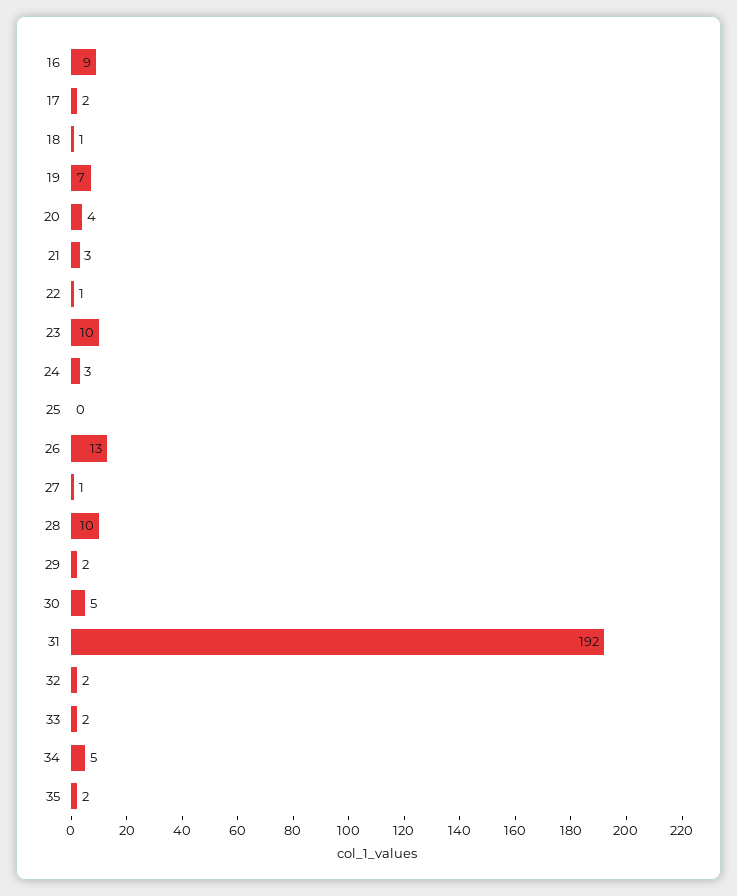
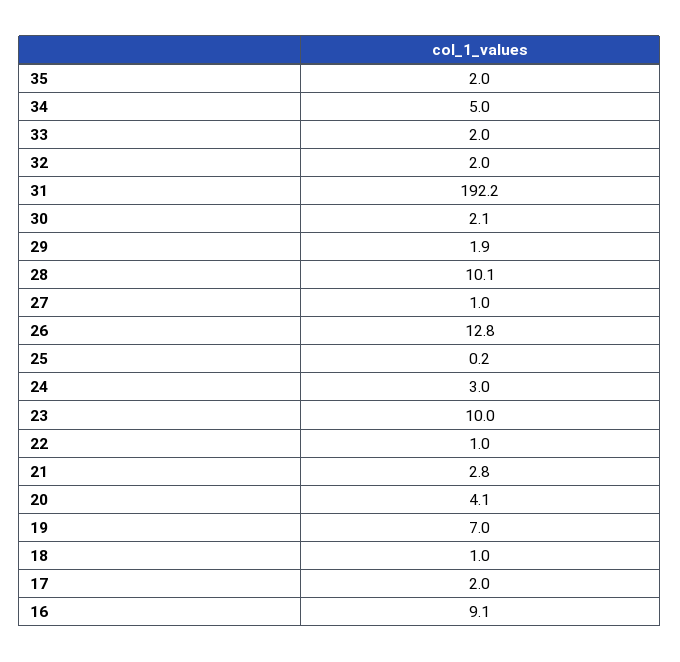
30: 5 -> 2.1

